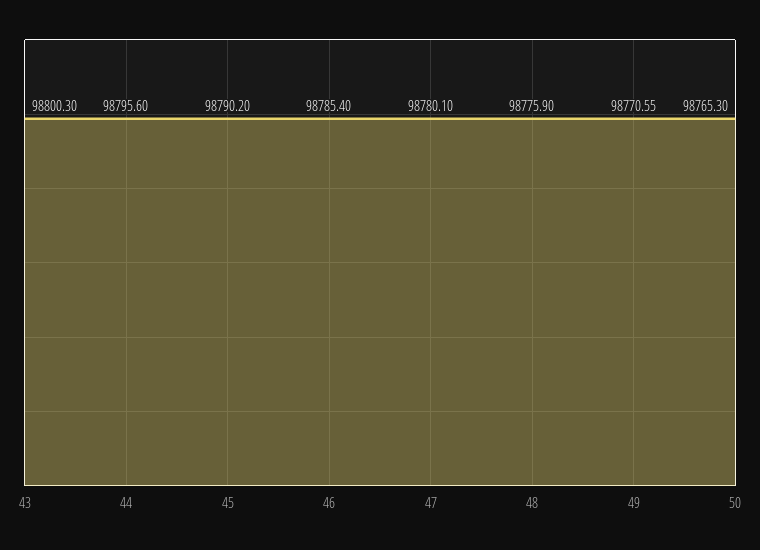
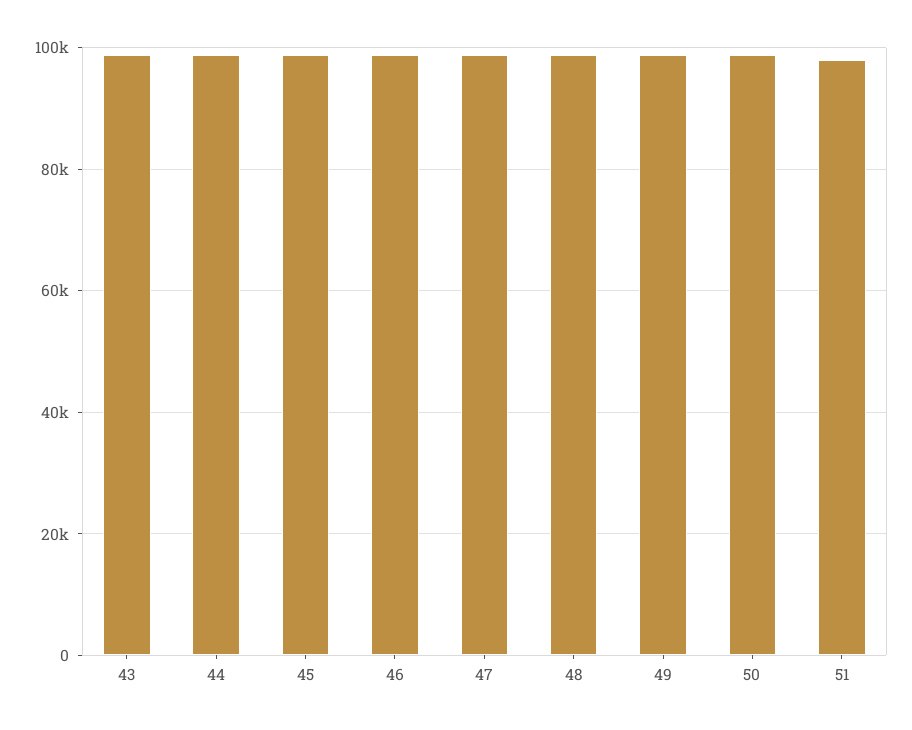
51: none -> 98000

